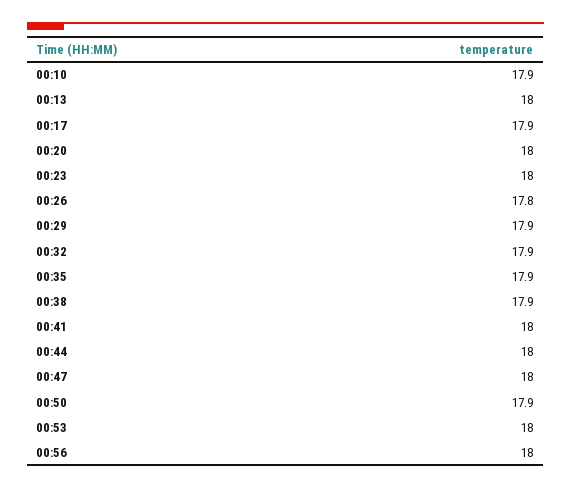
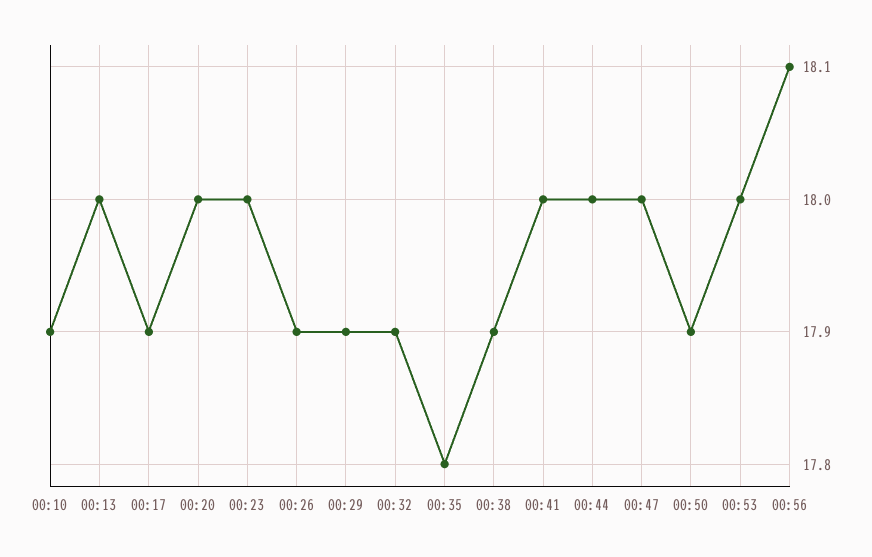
00:26: 17.8 -> 17.9
00:35: 17.9 -> 17.8
00:56: 18 -> 18.1

